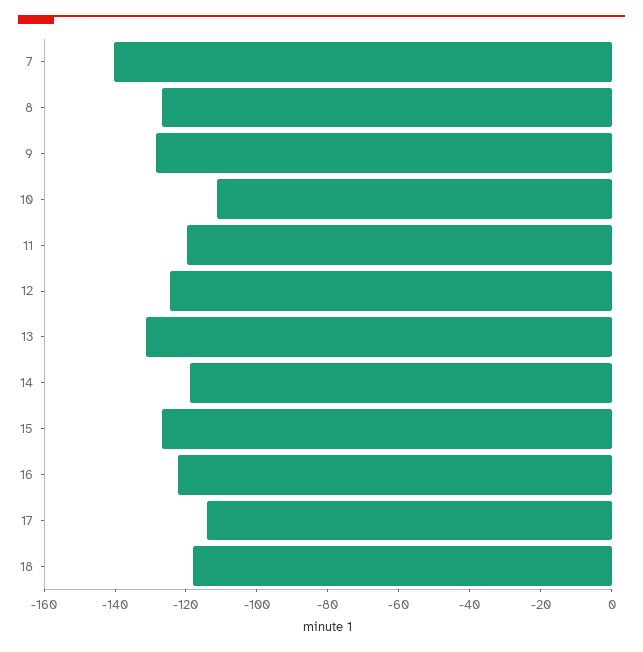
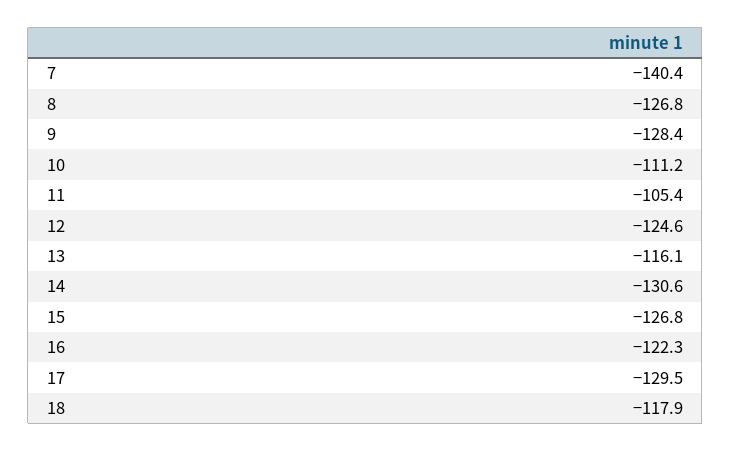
11: -120 -> -105.4
13: -130 -> -116.1
14: -120 -> -130.6
17: -115 -> -129.5

